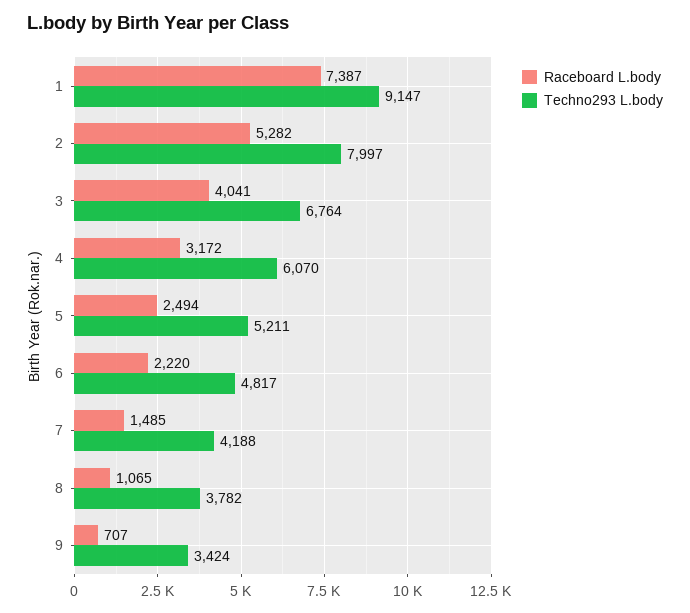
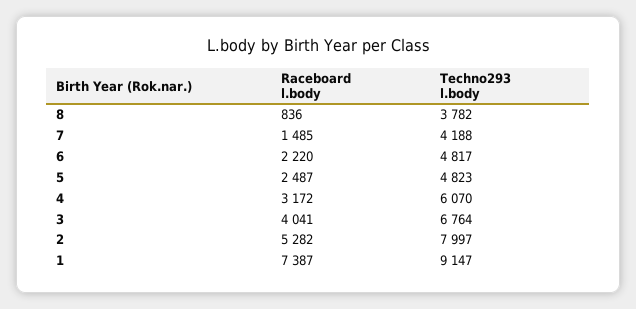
Raceboard L.body, 5: 2494 -> 2487
Techno293 L.body, 5: 5211 -> 4823
Raceboard L.body, 8: 1065 -> 836
Raceboard L.body, 9: 707 -> none
Techno293 L.body, 9: 3424 -> none

